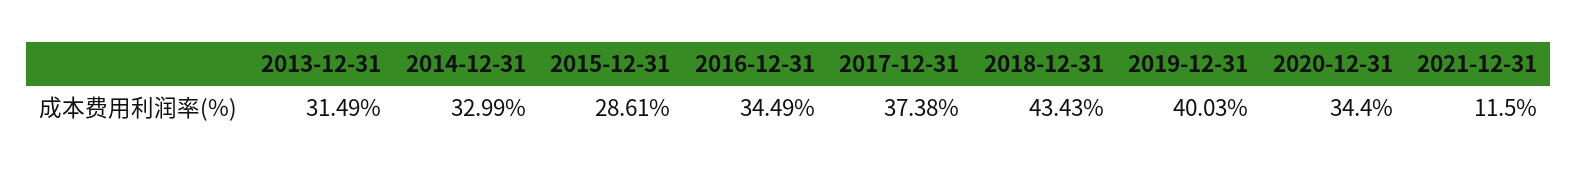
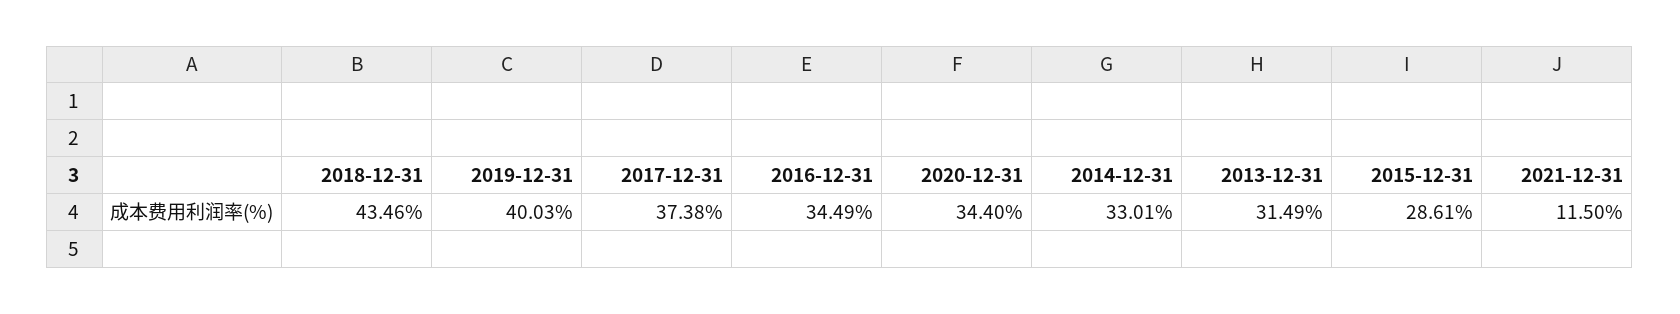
2014-12-31: 32.99 -> 33.01
2018-12-31: 43.43 -> 43.46

